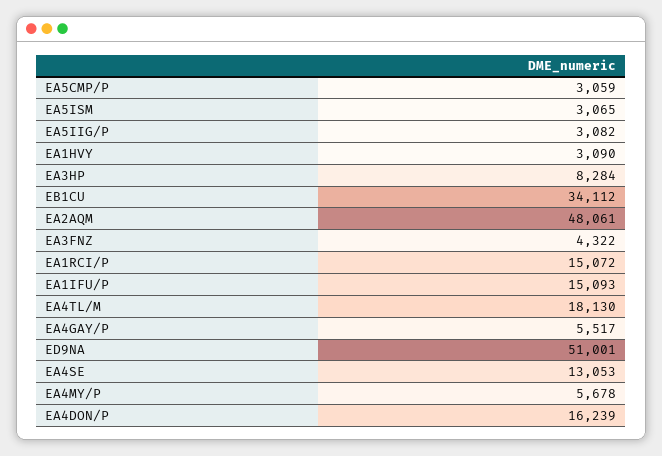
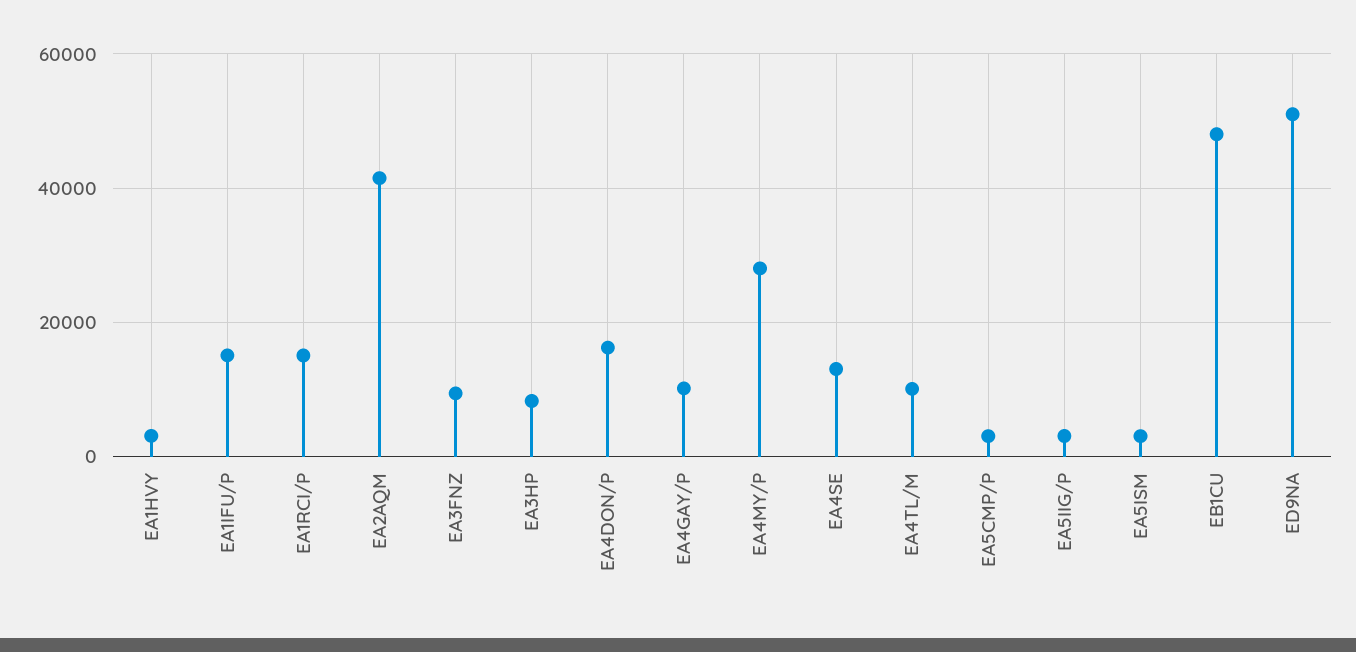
EB1CU: 34112 -> 48000
EA2AQM: 48061 -> 42000
EA3FNZ: 4322 -> 10000
EA4TL/M: 18130 -> 10000
EA4GAY/P: 5517 -> 10000
EA4MY/P: 5678 -> 28000

